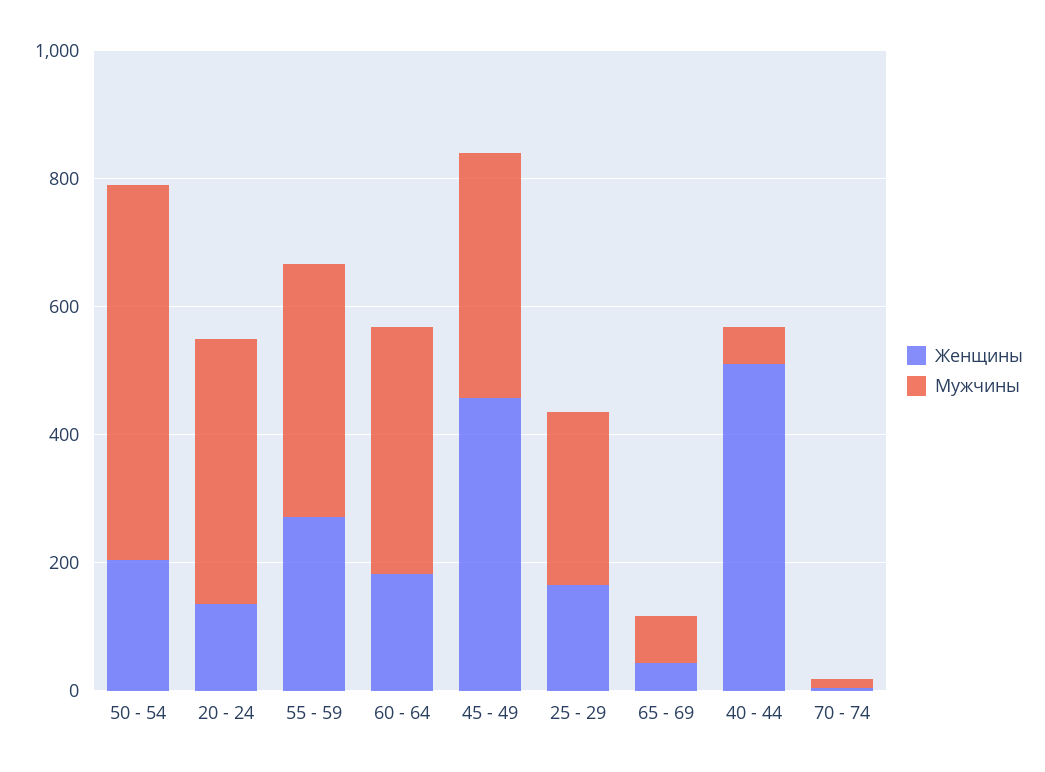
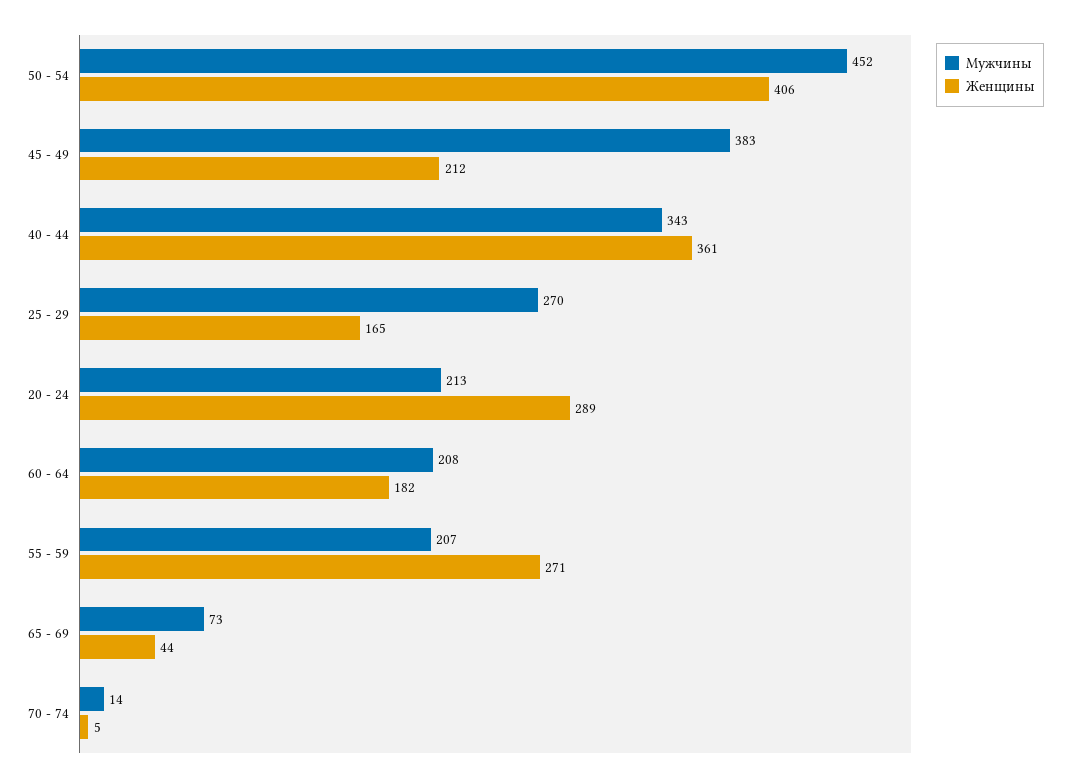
Женщины, 50 - 54: 200 -> 406
Мужчины, 50 - 54: 600 -> 452
Женщины, 20 - 24: 150 -> 289
Мужчины, 20 - 24: 400 -> 213
Мужчины, 55 - 59: 400 -> 207
Мужчины, 60 - 64: 400 -> 208
Женщины, 45 - 49: 450 -> 212
Женщины, 40 - 44: 500 -> 361
Мужчины, 40 - 44: 50 -> 343

